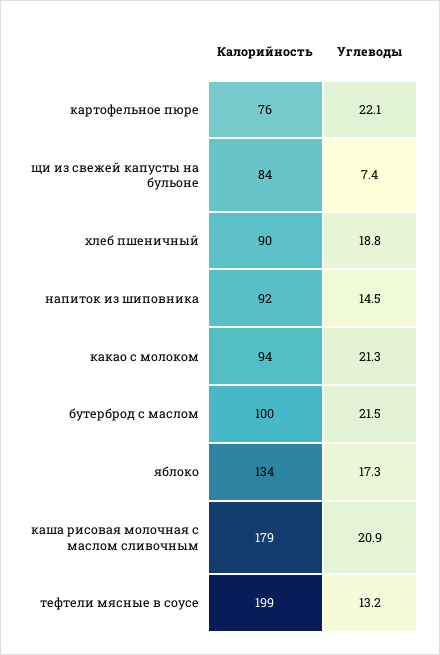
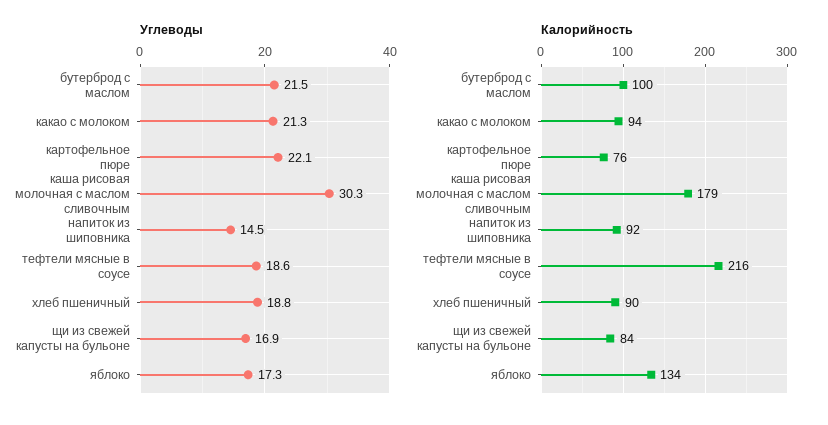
Углеводы, щи из свежей капусты на бульоне: 7.4 -> 16.9
Углеводы, каша рисовая молочная с маслом сливочным: 20.9 -> 30.3
Калорийность, тефтели мясные в соусе: 199 -> 216
Углеводы, тефтели мясные в соусе: 13.2 -> 18.6

